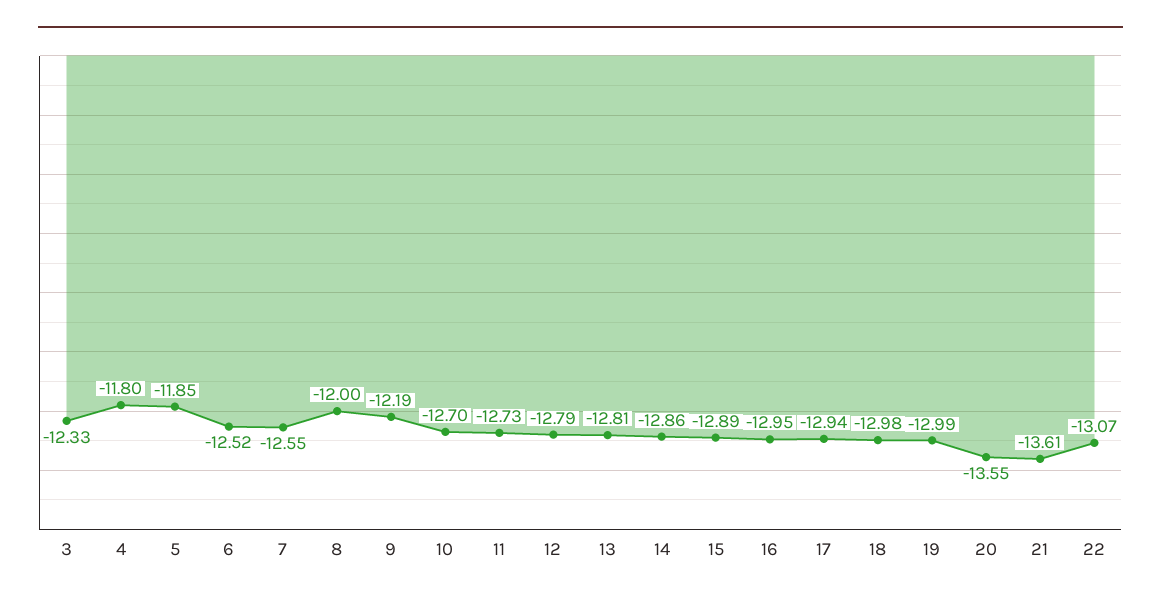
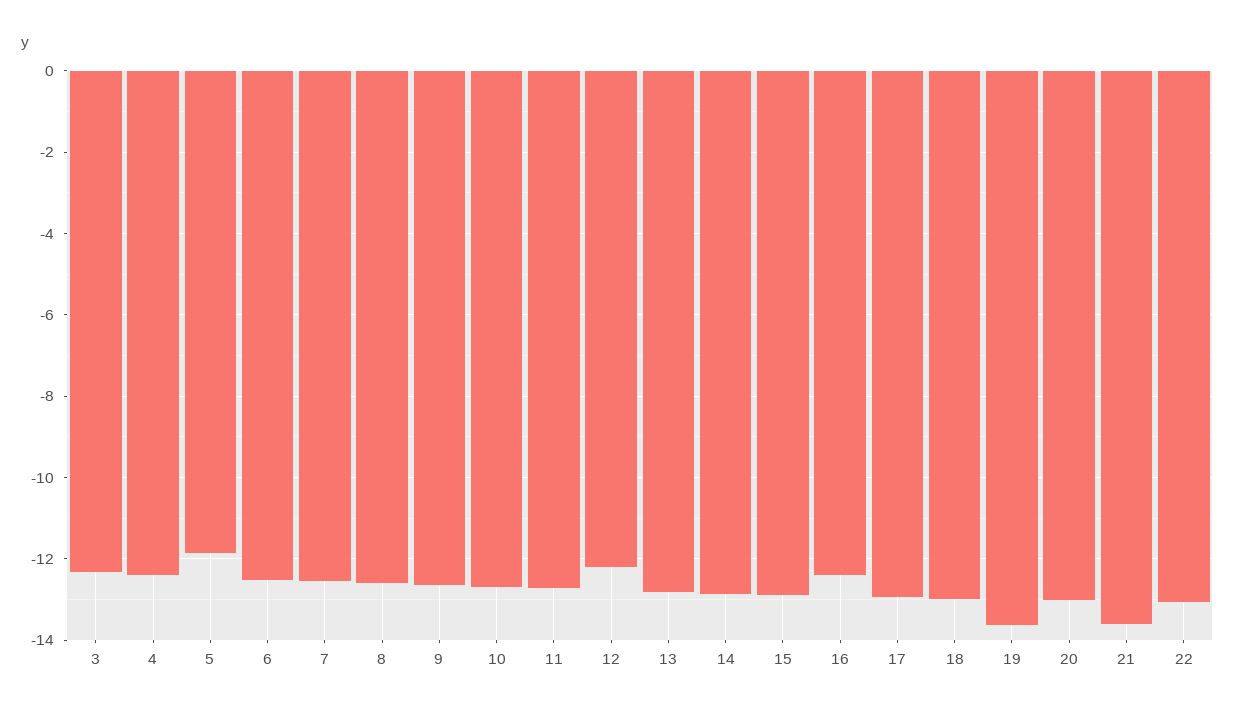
4: -11.8 -> -12.4
8: -12 -> -12.6
9: -12.19 -> -12.6
12: -12.79 -> -12.2
16: -12.95 -> -12.4
19: -12.99 -> -13.6
20: -13.55 -> -13

